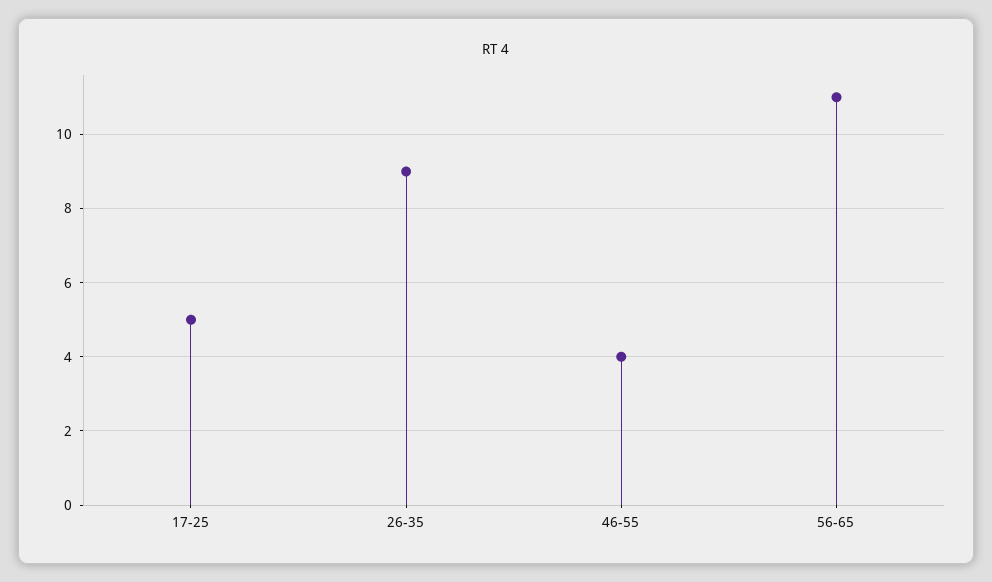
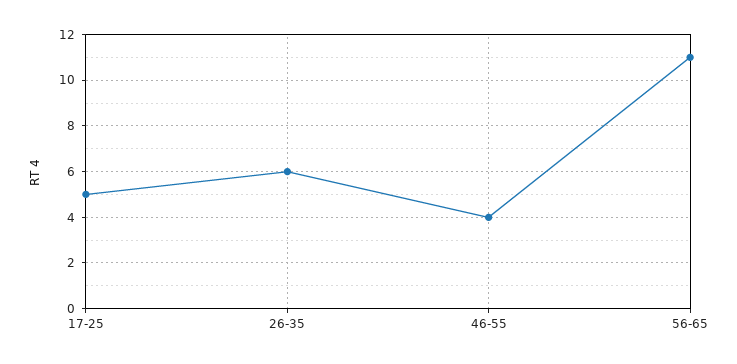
26-35: 9 -> 6

